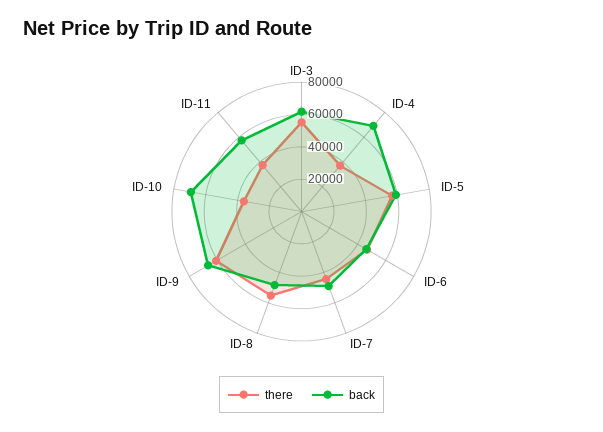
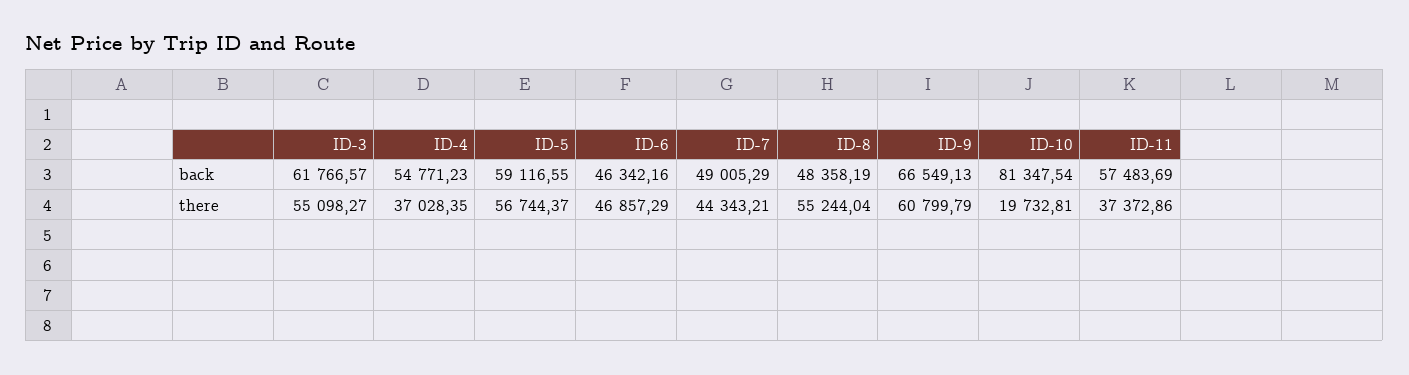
back, ID-4: 70000 -> 54771.23
there, ID-10: 35000 -> 19732.81
back, ID-10: 70000 -> 81347.54

